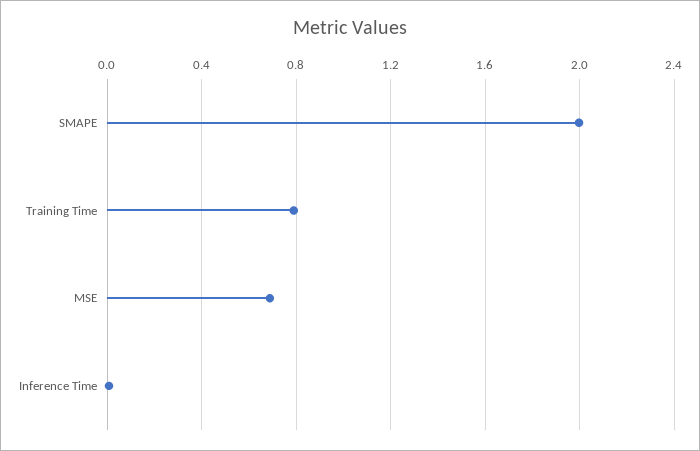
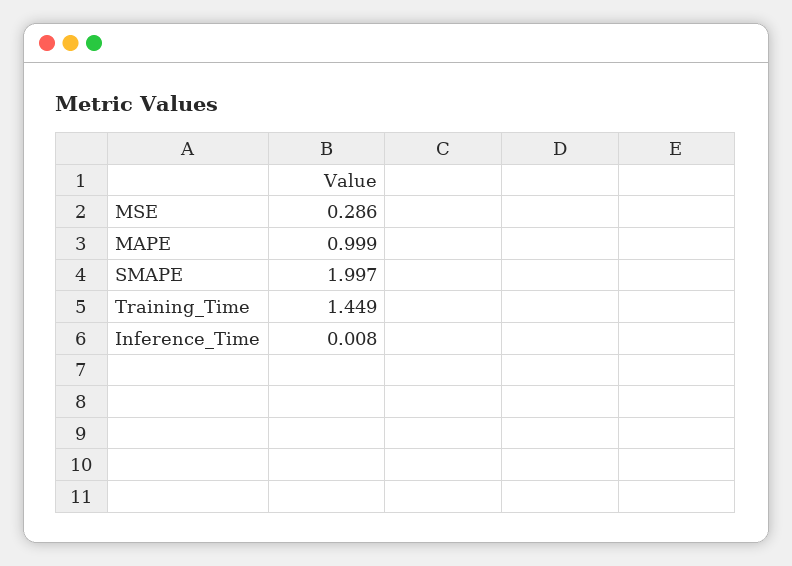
Training Time: 0.8 -> 1.449
MSE: 0.7 -> 0.286
MAPE: none -> 0.999

